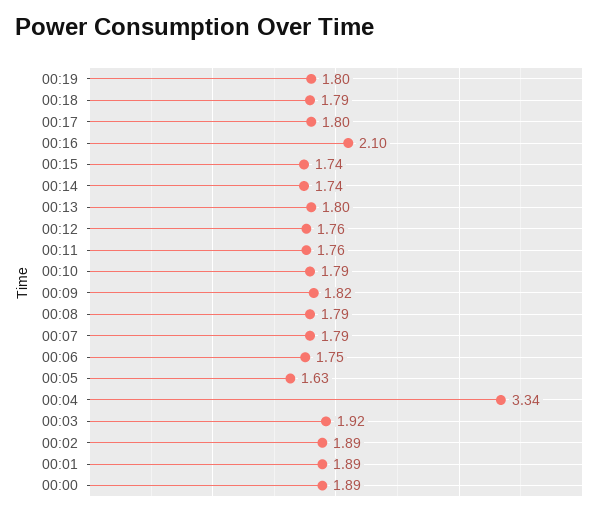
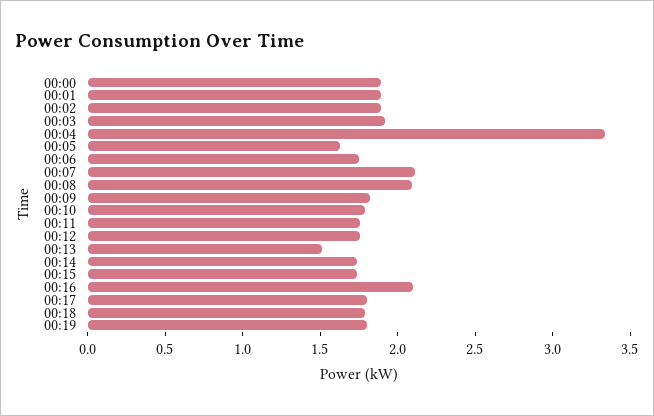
00:13: 1.8 -> 1.5
00:08: 1.79 -> 2.1
00:07: 1.79 -> 2.1

